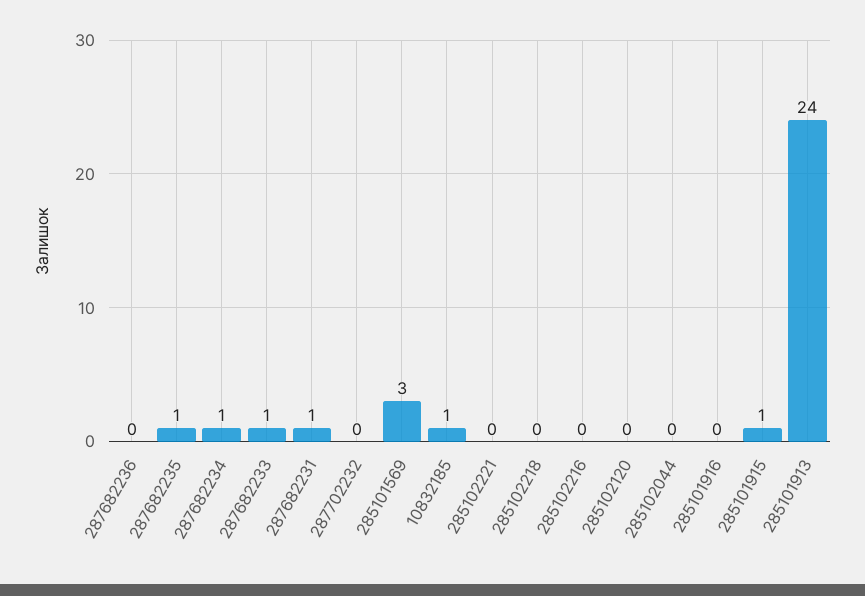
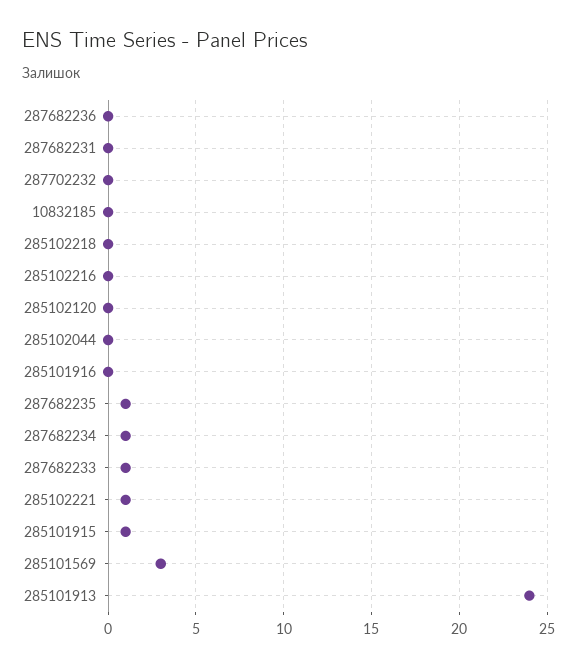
287682231: 1 -> 0
10832185: 1 -> 0
285102221: 0 -> 1

